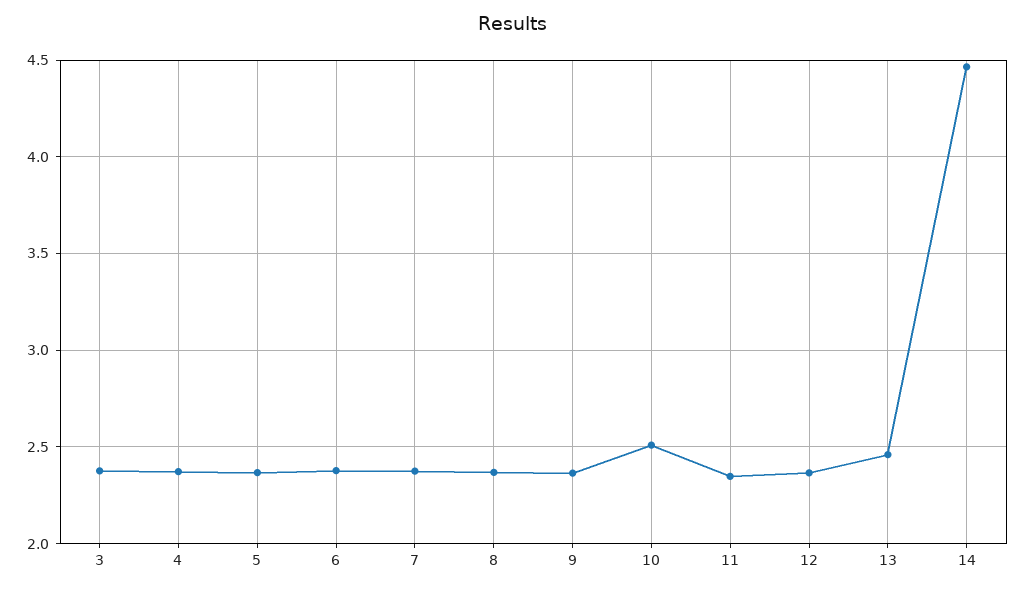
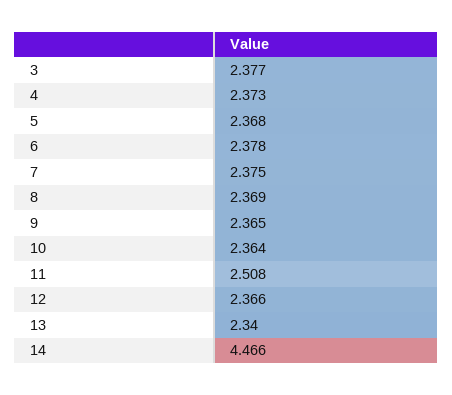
10: 2.5 -> 2.364
11: 2.35 -> 2.508
13: 2.45 -> 2.34

